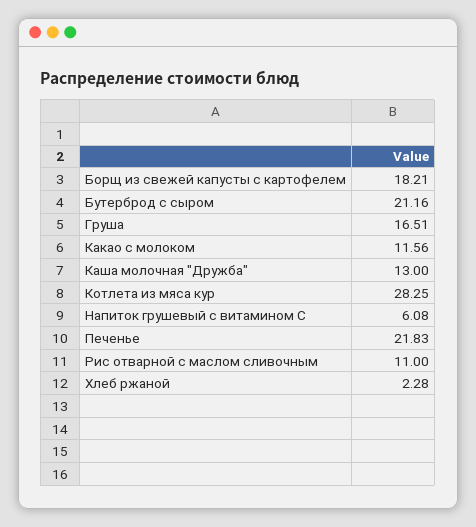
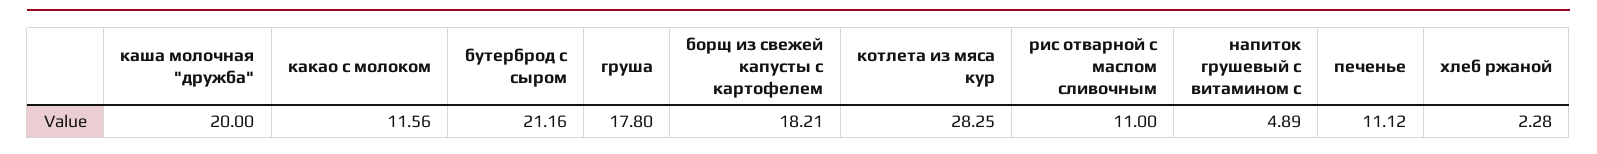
Груша: 16.51 -> 17.8
Каша молочная "Дружба": 13 -> 20
Напиток грушевый с витамином С: 6.08 -> 4.89
Печенье: 21.83 -> 11.12

